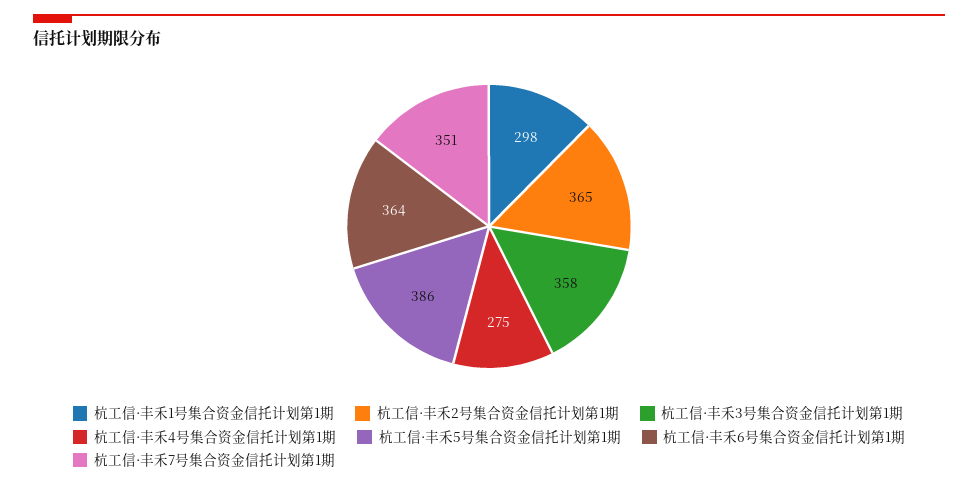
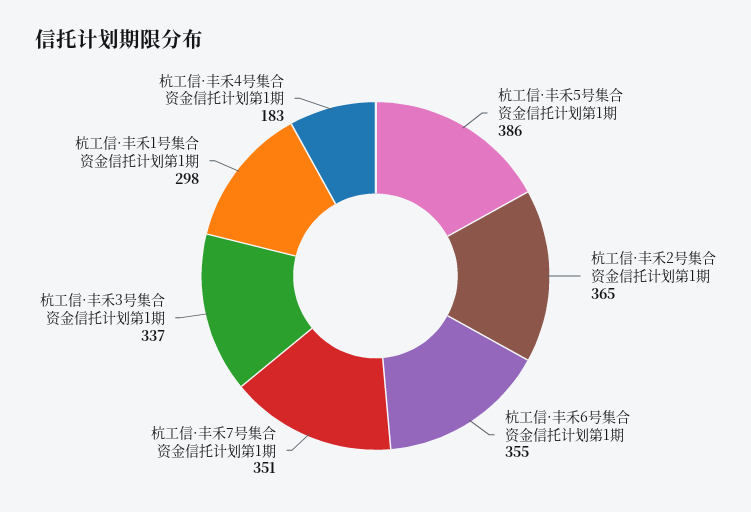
杭工信·丰禾3号集合资金信托计划第1期: 358 -> 337
杭工信·丰禾4号集合资金信托计划第1期: 275 -> 183
杭工信·丰禾6号集合资金信托计划第1期: 364 -> 355

